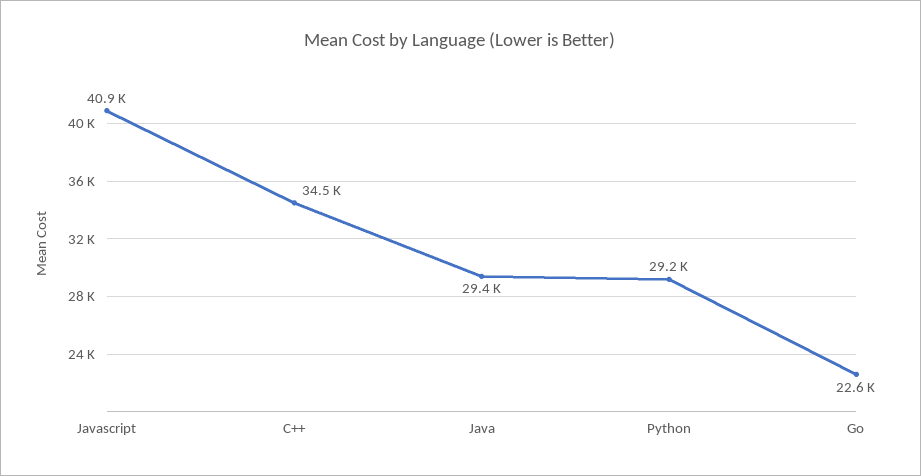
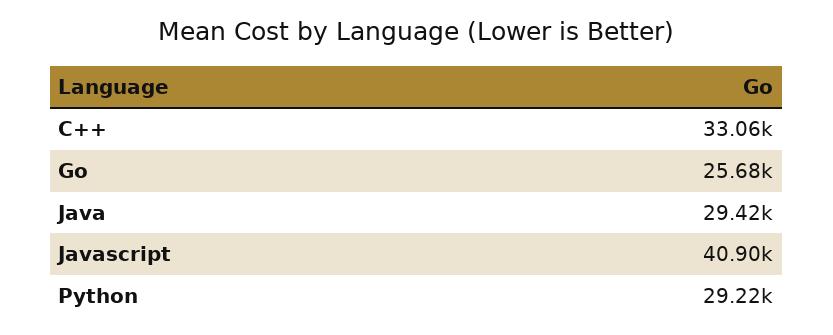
C++: 34500 -> 33060
Go: 22600 -> 25680

